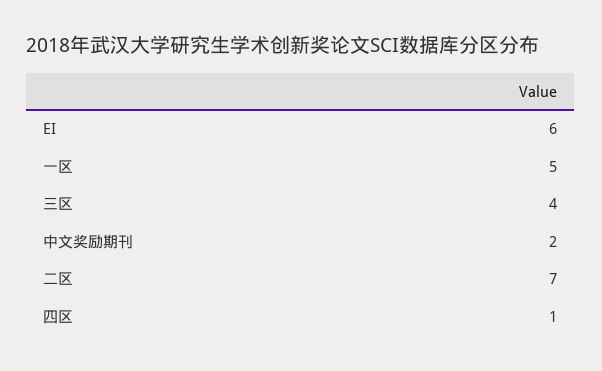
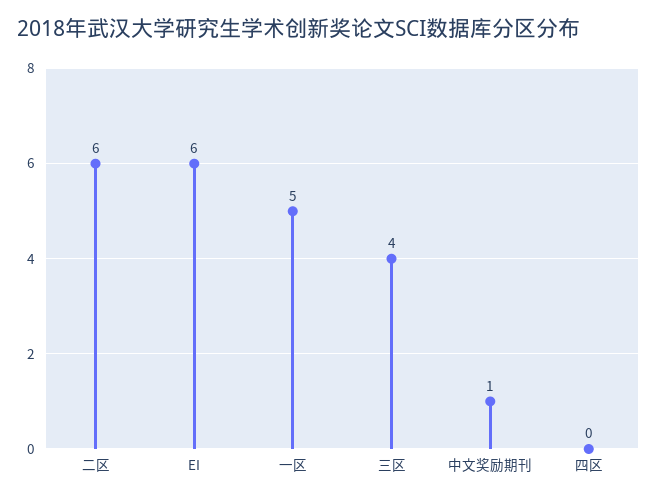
中文奖励期刊: 2 -> 1
二区: 7 -> 6
四区: 1 -> 0

